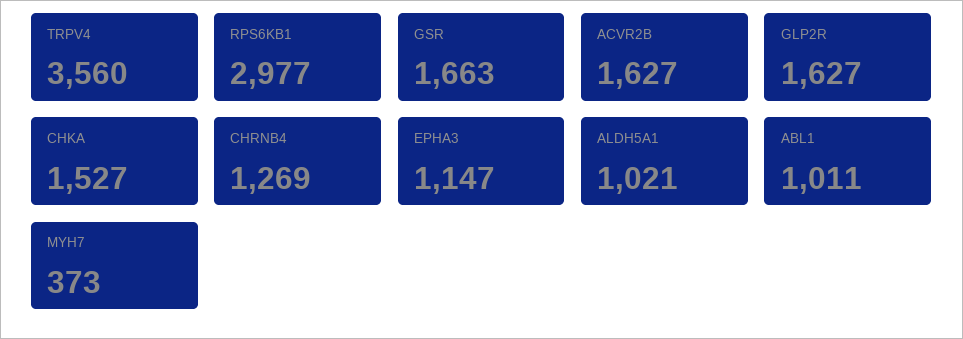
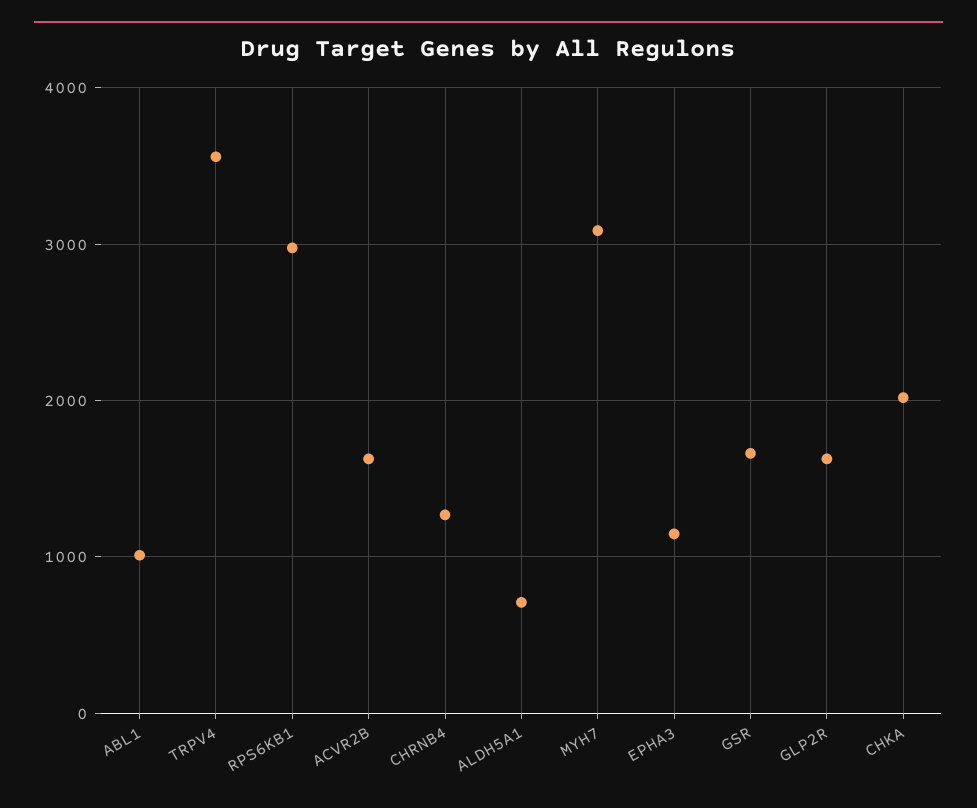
CHKA: 1527 -> 2000
ALDH5A1: 1021 -> 700
MYH7: 373 -> 3100

